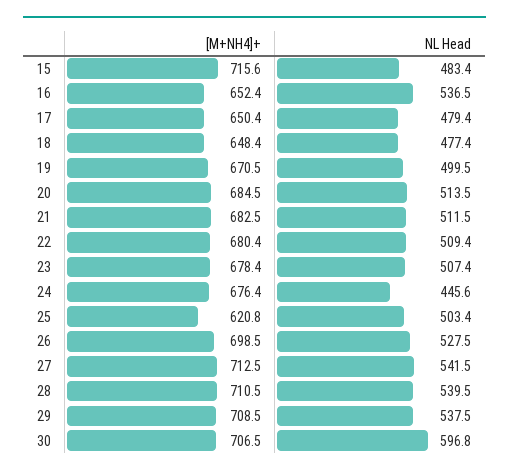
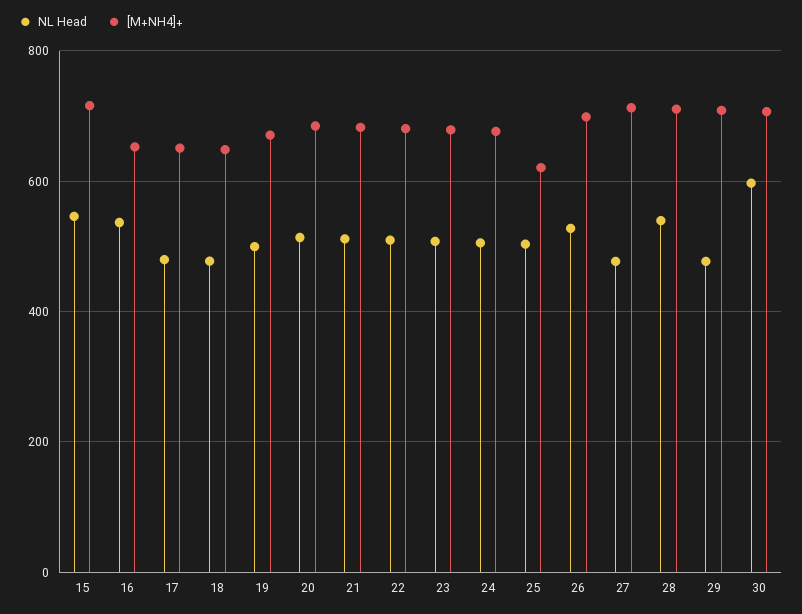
NL Head, 15: 483.4 -> 540
NL Head, 24: 445.6 -> 500
NL Head, 27: 541.5 -> 480
NL Head, 29: 537.5 -> 480

